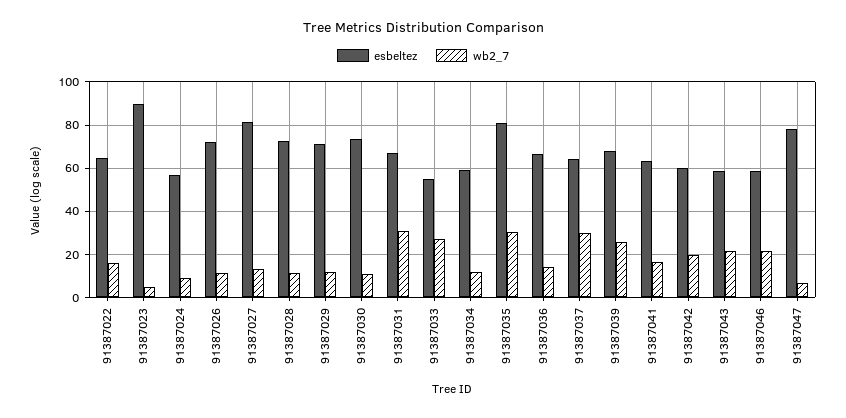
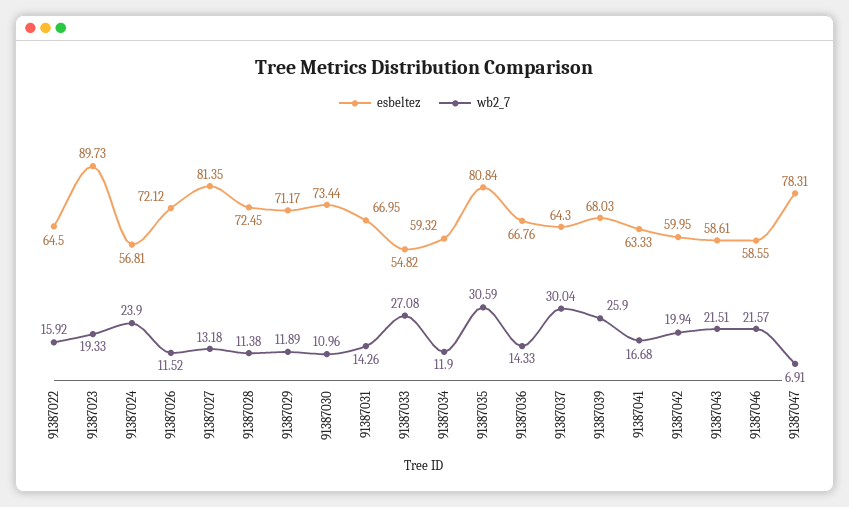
wb2_7, 91387023: 5 -> 19.33
wb2_7, 91387024: 10 -> 23.9
wb2_7, 91387031: 30 -> 14.26

